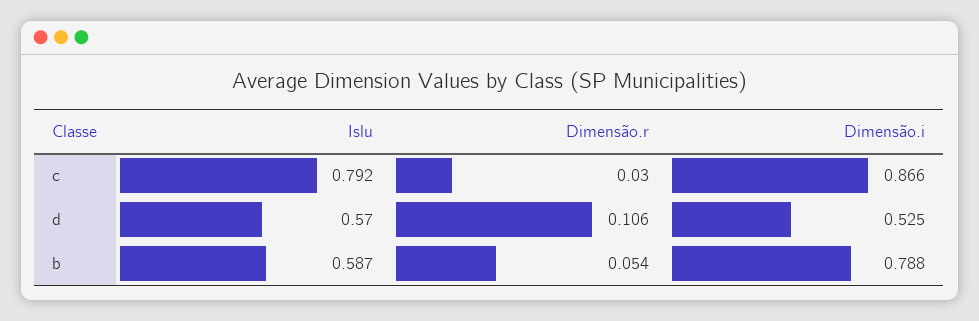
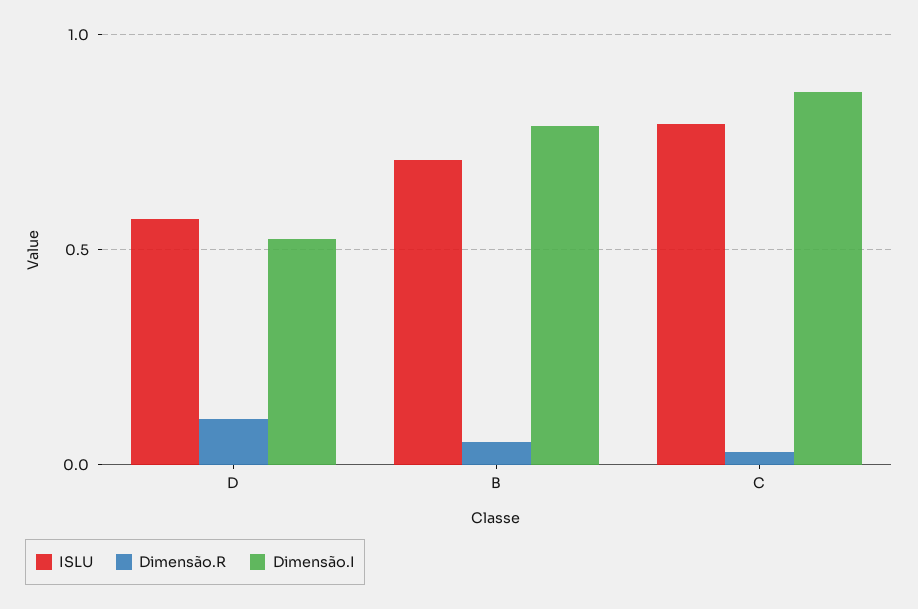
Islu, b: 0.587 -> 0.7

